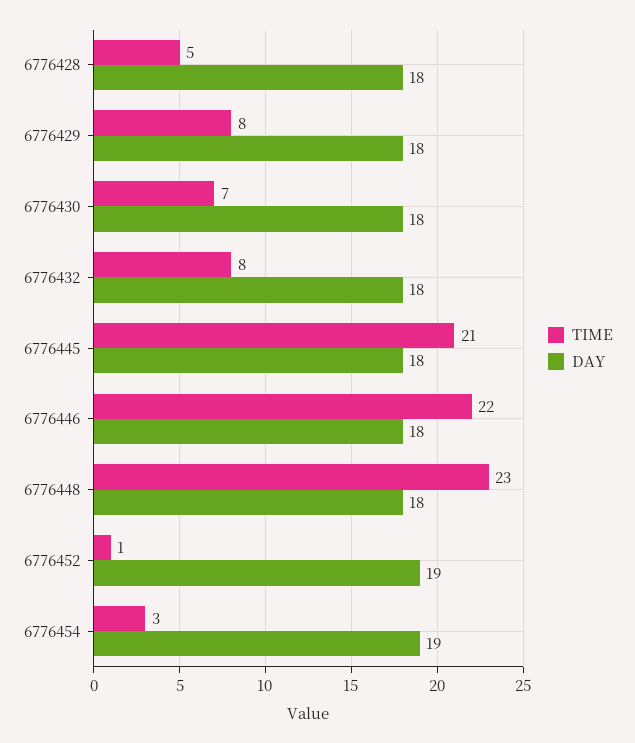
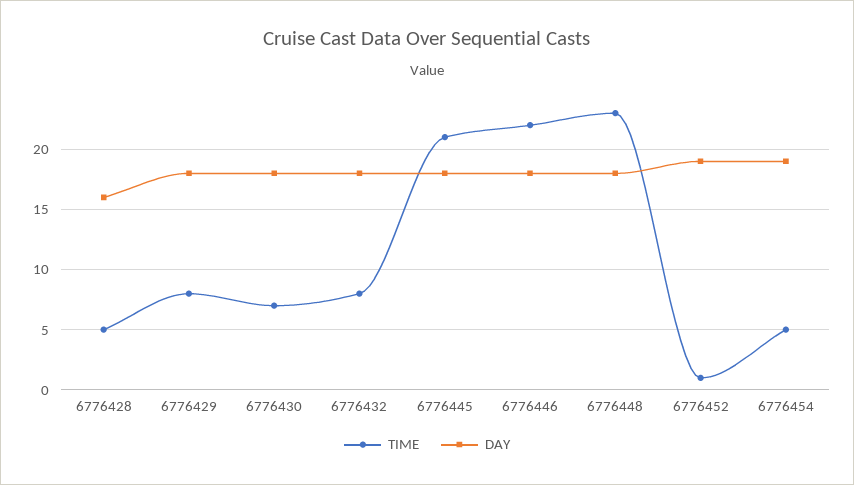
DAY, 6776428: 18 -> 16
TIME, 6776454: 3 -> 5

